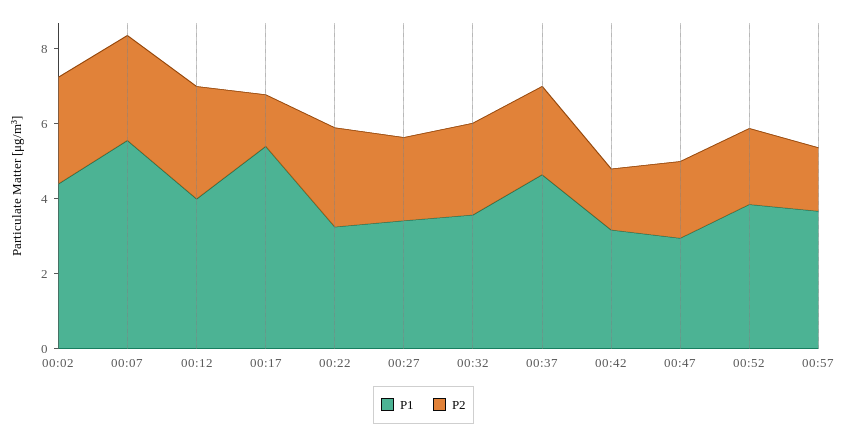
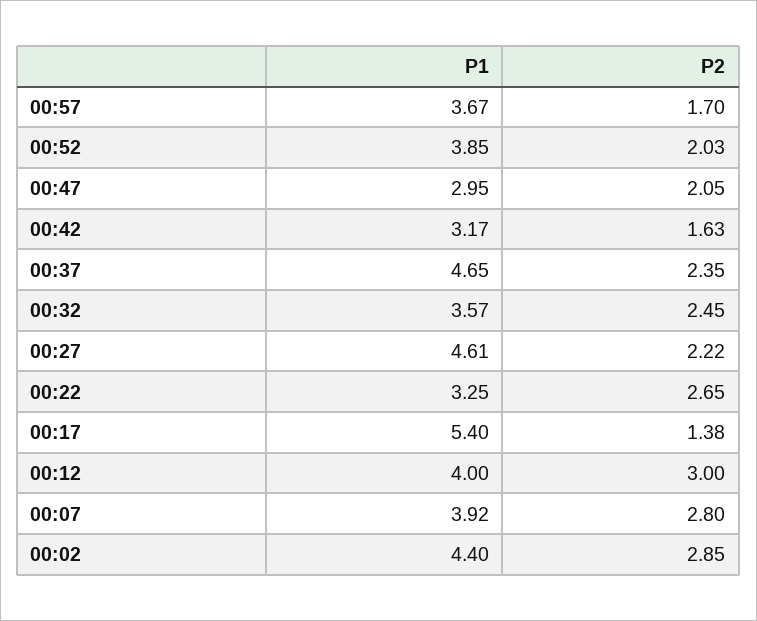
P1, 00:07: 5.5 -> 3.92
P1, 00:27: 3.5 -> 4.61

